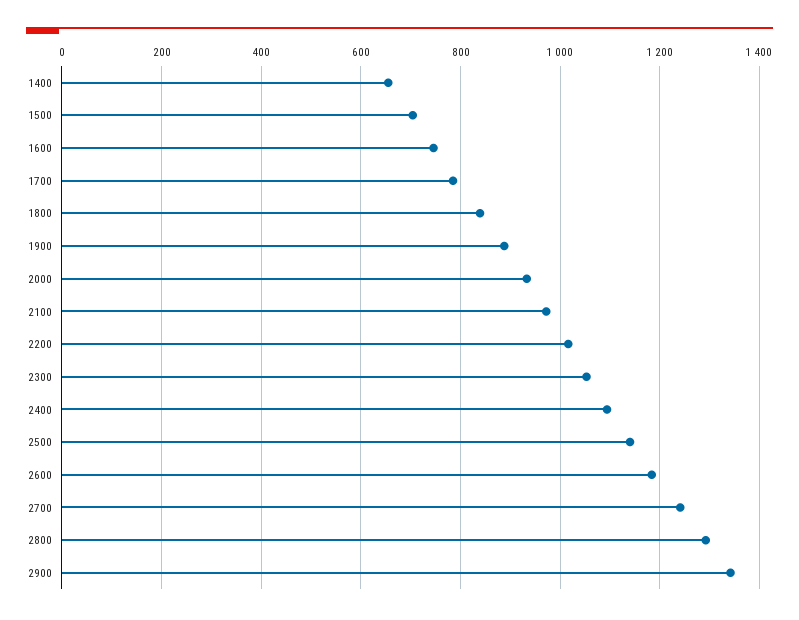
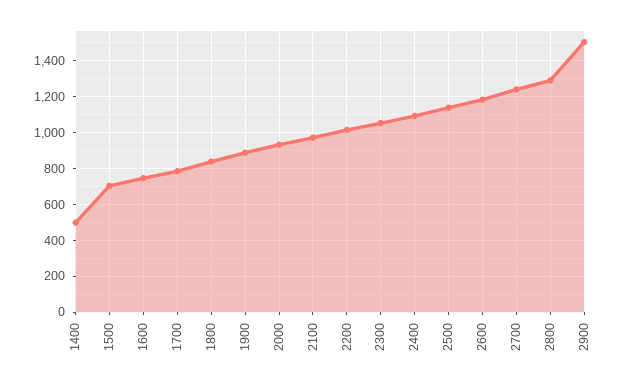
1400: 660 -> 500
2900: 1340 -> 1500

